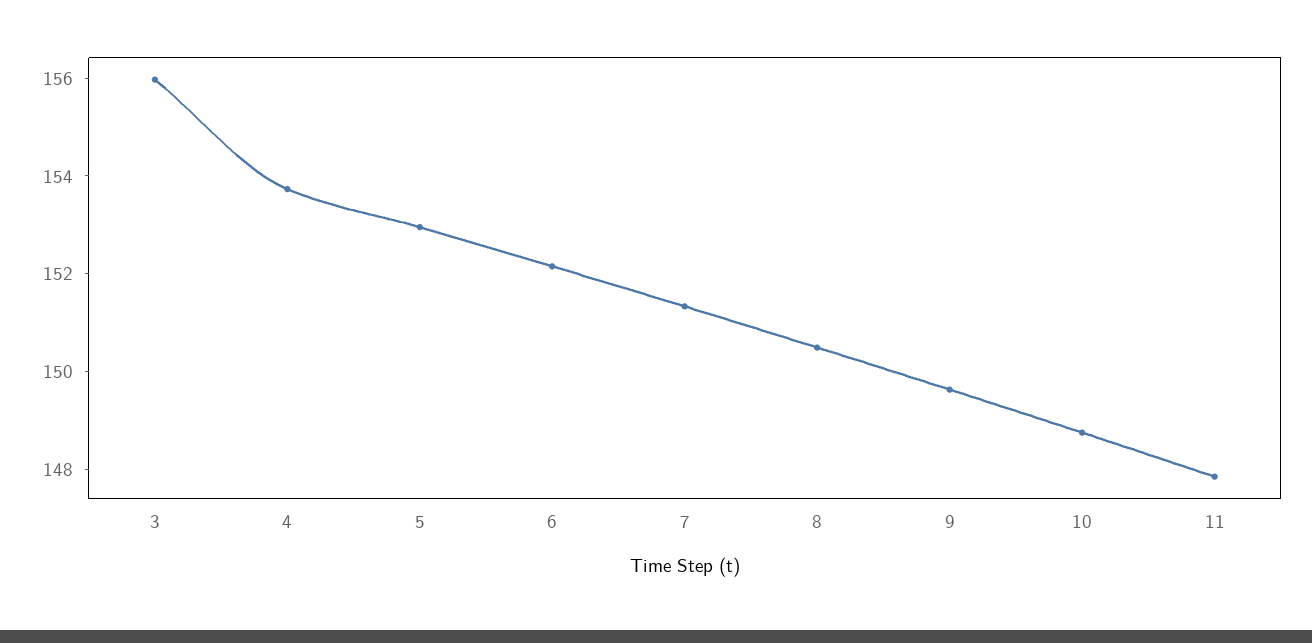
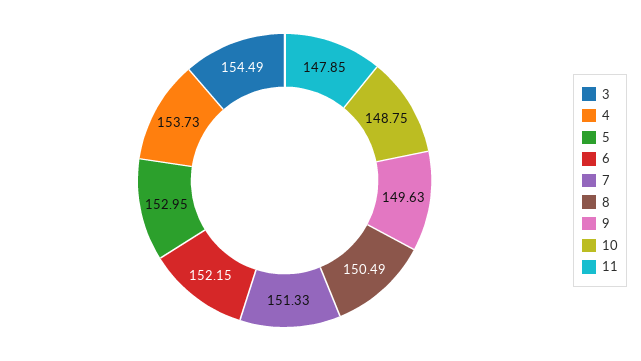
3: 156 -> 154.49

